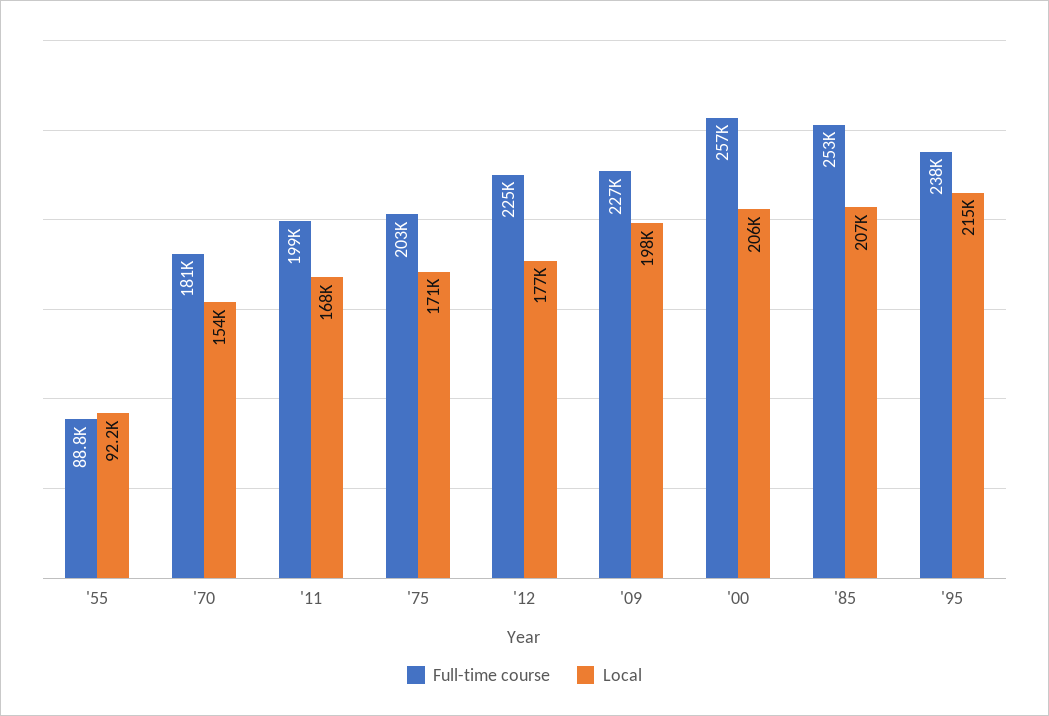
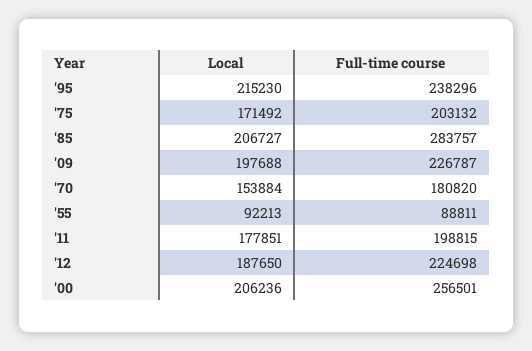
Local, '11: 168000 -> 177851
Local, '12: 177000 -> 187650
Full-time course, '85: 253000 -> 283757

